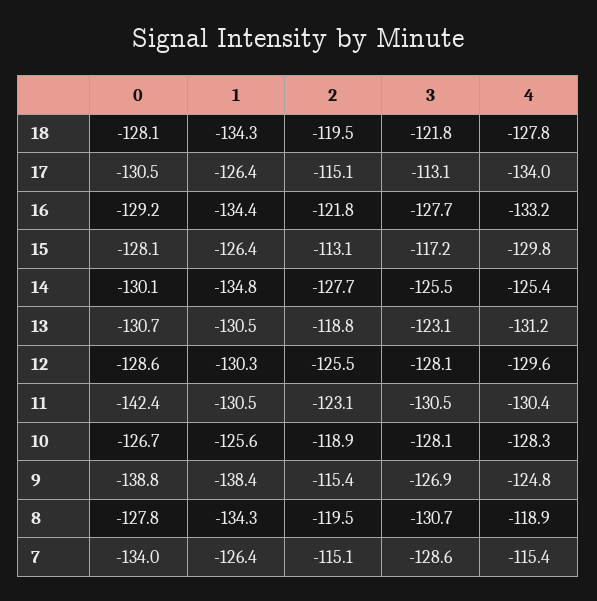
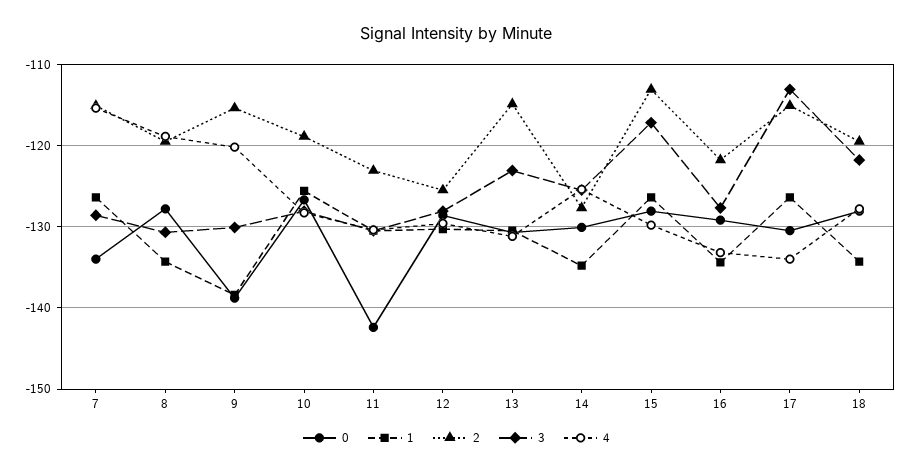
2, 13: -118.8 -> -115
3, 9: -126.9 -> -130
4, 9: -124.8 -> -120

